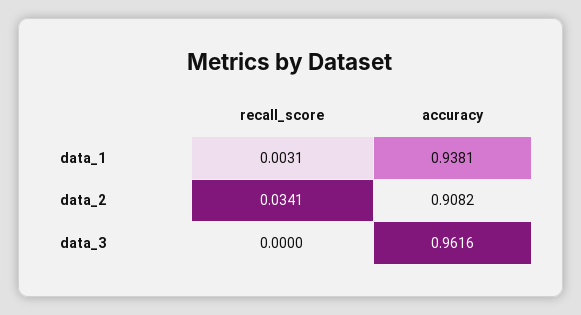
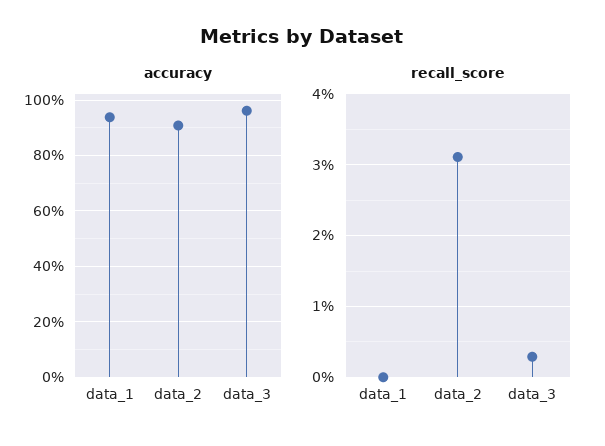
recall_score, data_1: 0.0031 -> 0
recall_score, data_2: 0.0341 -> 0.031
recall_score, data_3: 0 -> 0.003

